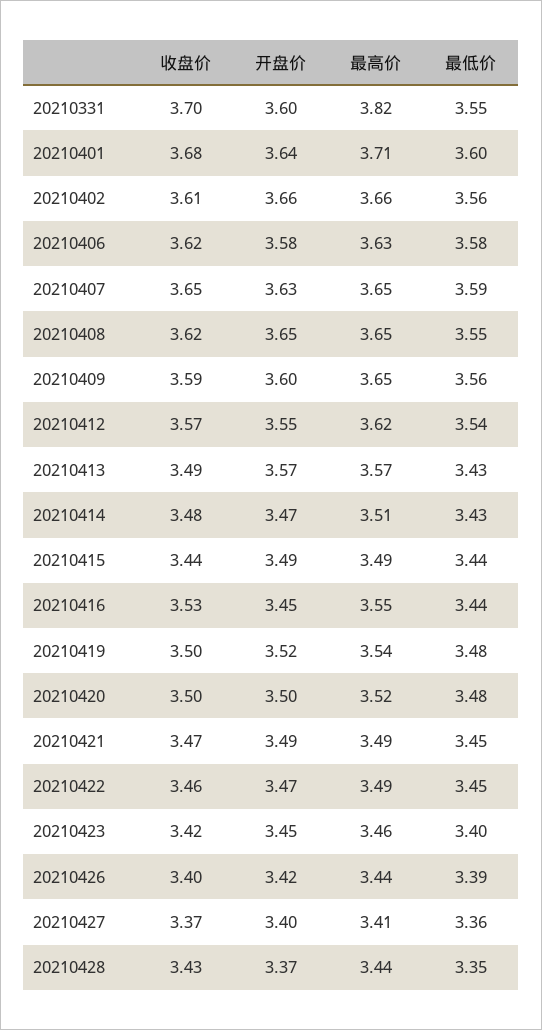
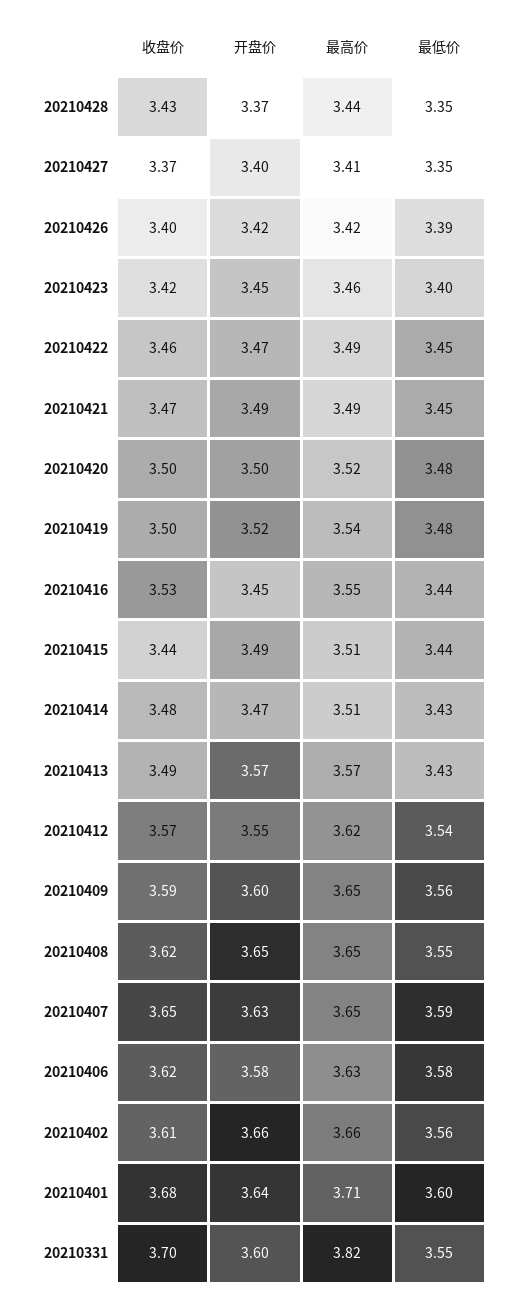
最高价, 20210415: 3.49 -> 3.51
最高价, 20210426: 3.44 -> 3.42
最低价, 20210427: 3.36 -> 3.35

